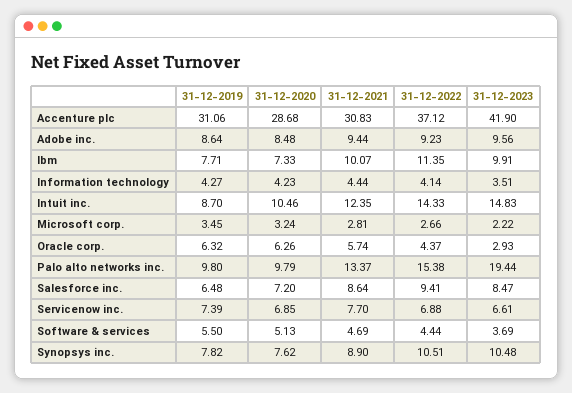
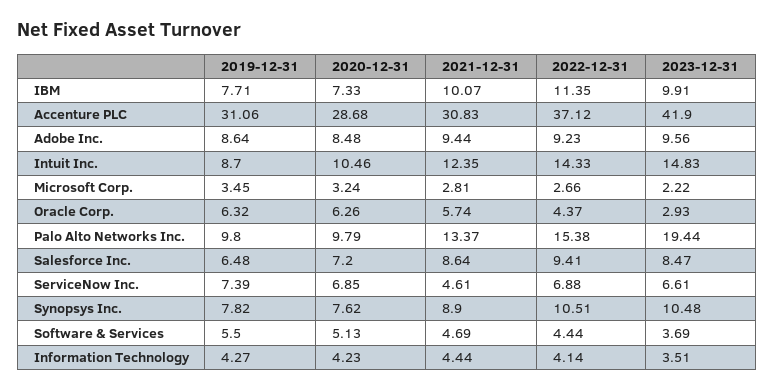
31-12-2021, Servicenow inc.: 7.7 -> 4.61

